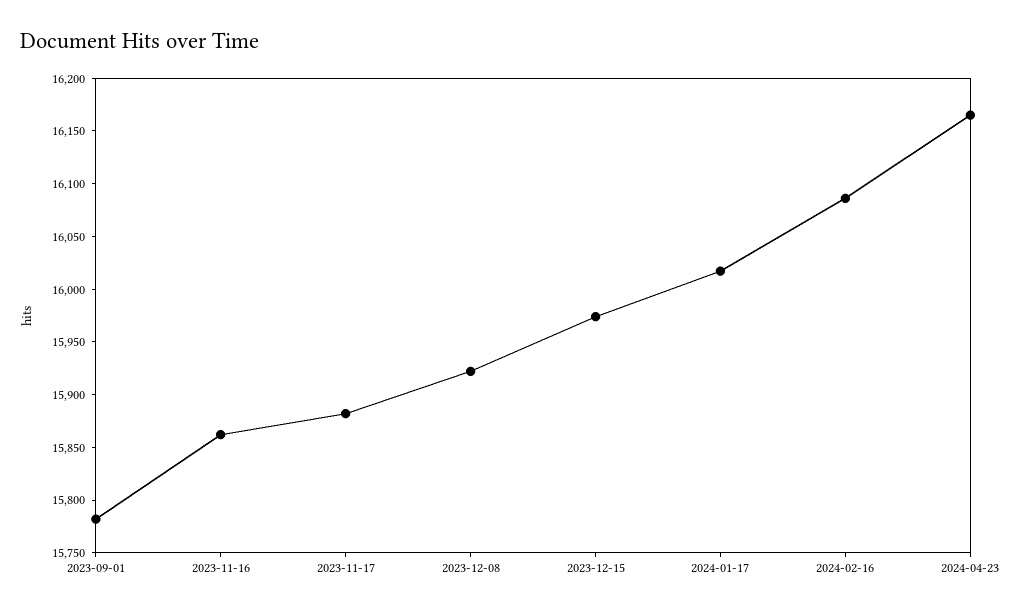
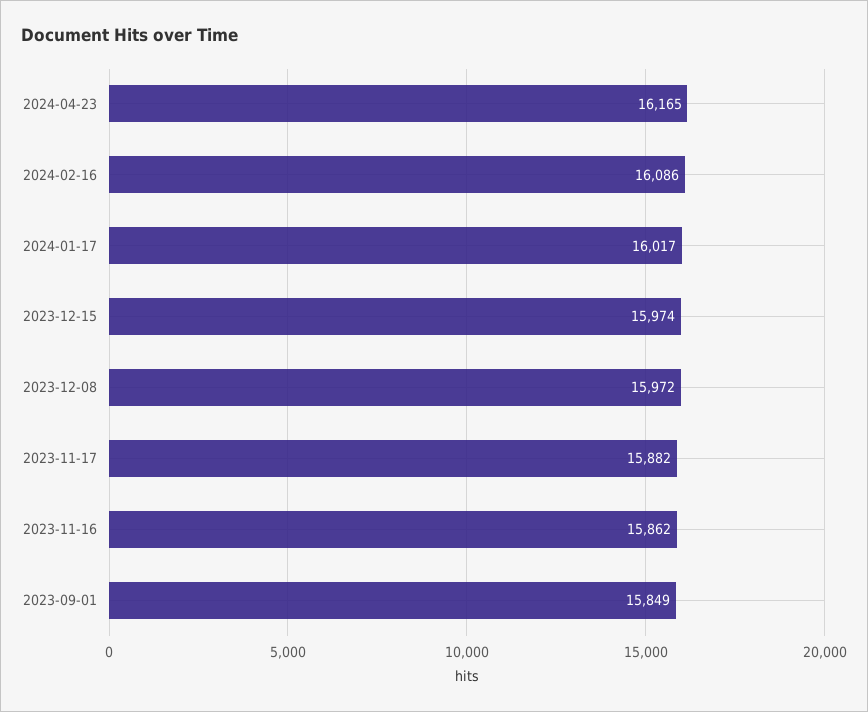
2023-09-01: 15780 -> 15849
2023-12-08: 15920 -> 15972

